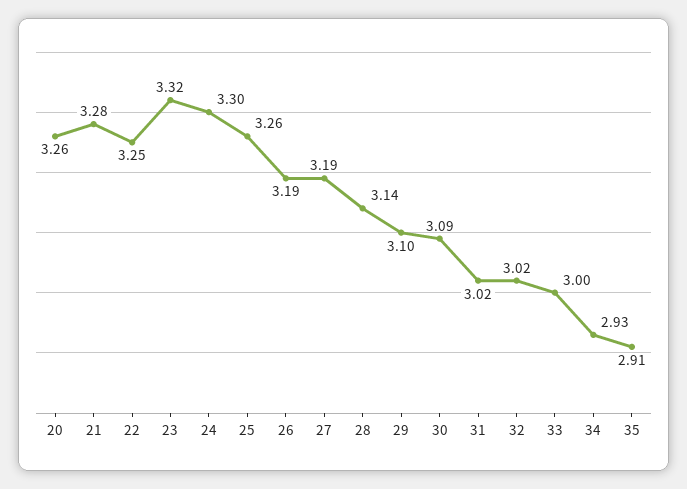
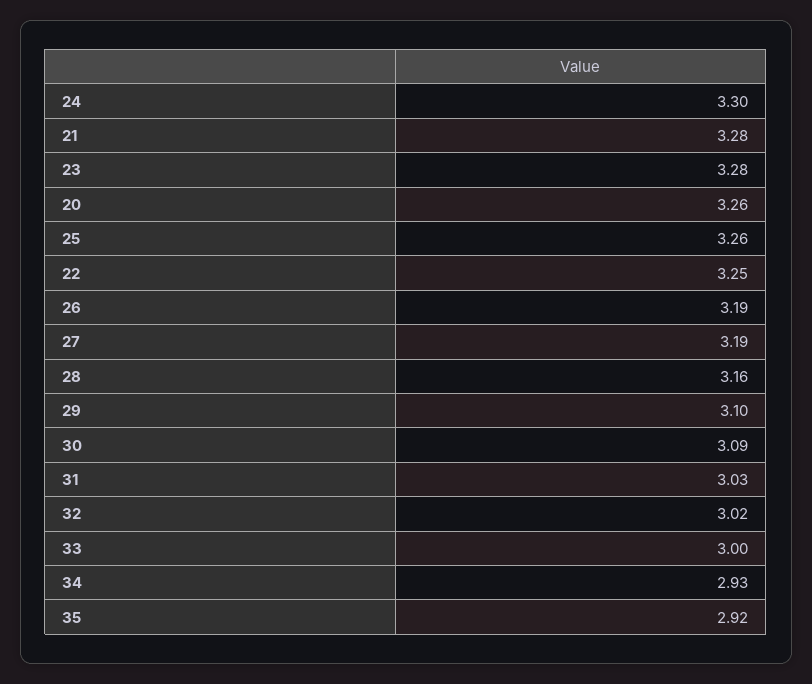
23: 3.32 -> 3.28
28: 3.14 -> 3.16
31: 3.02 -> 3.03
35: 2.91 -> 2.92

